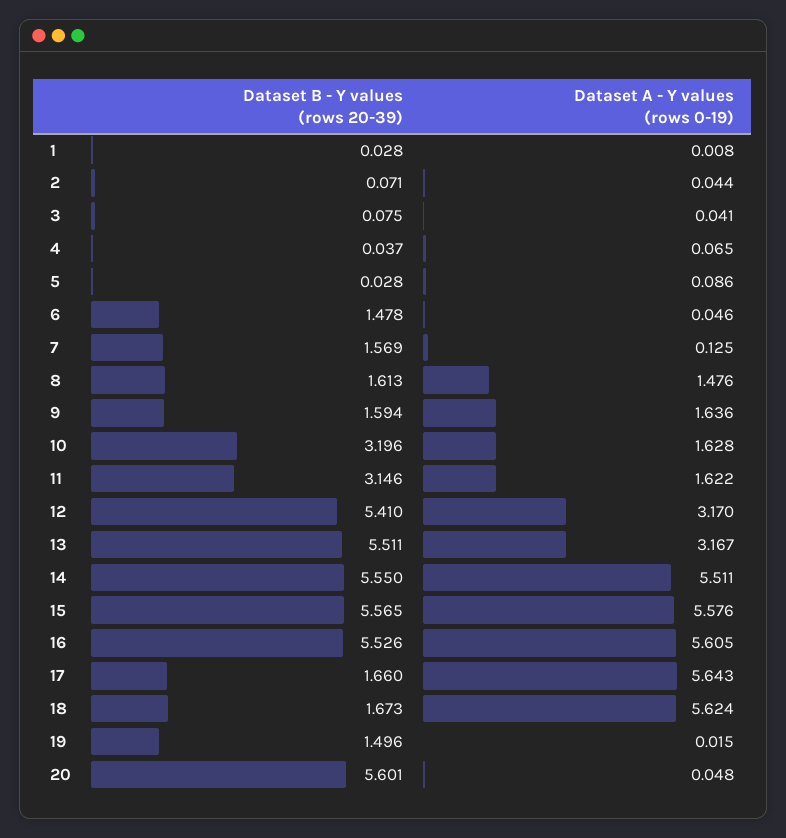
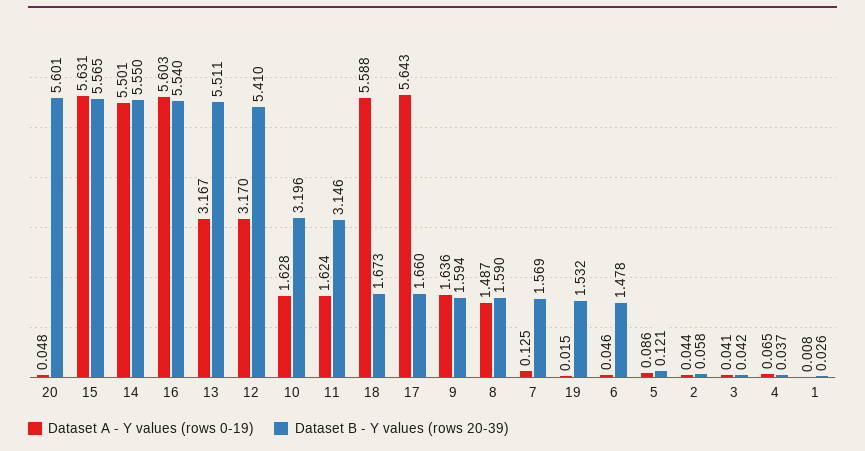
Dataset B - Y values (rows 20-39), 1: 0.028 -> 0.026
Dataset B - Y values (rows 20-39), 2: 0.071 -> 0.058
Dataset B - Y values (rows 20-39), 3: 0.075 -> 0.042
Dataset B - Y values (rows 20-39), 5: 0.028 -> 0.121
Dataset B - Y values (rows 20-39), 8: 1.613 -> 1.59
Dataset A - Y values (rows 0-19), 8: 1.476 -> 1.487
Dataset A - Y values (rows 0-19), 11: 1.622 -> 1.624
Dataset A - Y values (rows 0-19), 14: 5.511 -> 5.501
Dataset A - Y values (rows 0-19), 15: 5.576 -> 5.631
Dataset B - Y values (rows 20-39), 16: 5.526 -> 5.54
Dataset A - Y values (rows 0-19), 16: 5.605 -> 5.603
Dataset A - Y values (rows 0-19), 18: 5.624 -> 5.588
Dataset B - Y values (rows 20-39), 19: 1.496 -> 1.532

